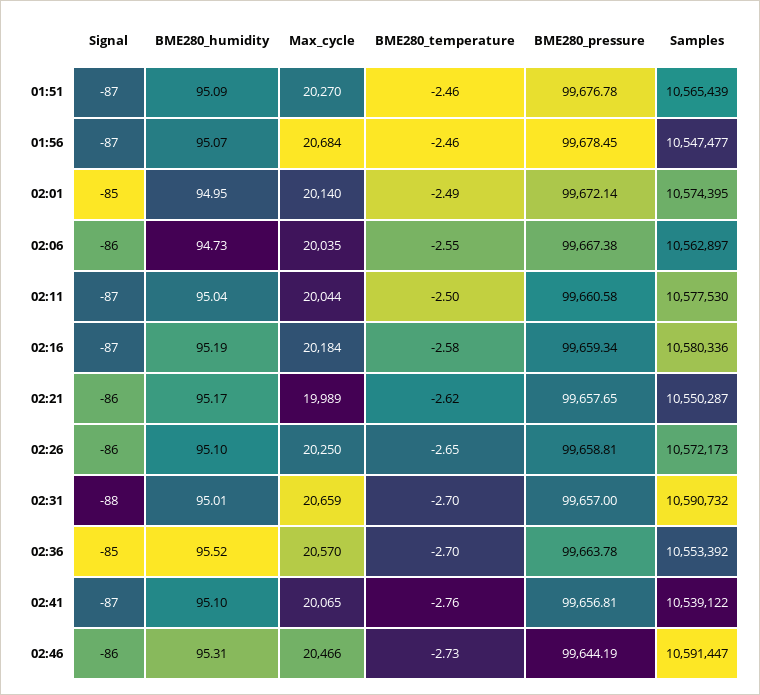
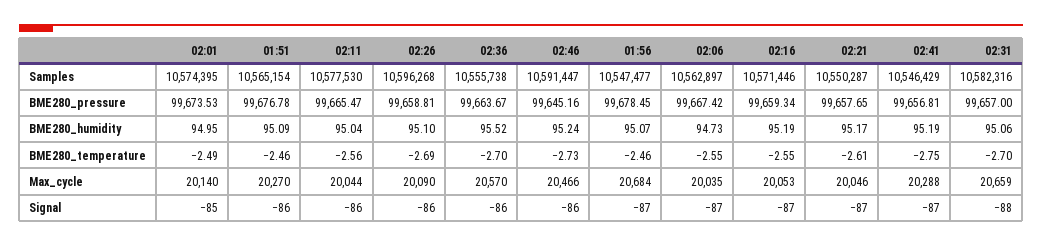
Signal, 01:51: -87 -> -86
Samples, 01:51: 10565439 -> 10565154
BME280_pressure, 02:01: 99672.14 -> 99673.53
Signal, 02:06: -86 -> -87
BME280_pressure, 02:06: 99667.38 -> 99667.42
Signal, 02:11: -87 -> -86
BME280_temperature, 02:11: -2.5 -> -2.56
BME280_pressure, 02:11: 99660.58 -> 99665.47
Max_cycle, 02:16: 20184 -> 20053
BME280_temperature, 02:16: -2.58 -> -2.55
Samples, 02:16: 10580336 -> 10571446
Signal, 02:21: -86 -> -87
Max_cycle, 02:21: 19989 -> 20046
BME280_temperature, 02:21: -2.62 -> -2.61
Max_cycle, 02:26: 20250 -> 20090
BME280_temperature, 02:26: -2.65 -> -2.69
Samples, 02:26: 10572173 -> 10596268
BME280_humidity, 02:31: 95.01 -> 95.06
Samples, 02:31: 10590732 -> 10582316
Signal, 02:36: -85 -> -86
BME280_pressure, 02:36: 99663.78 -> 99663.67
Samples, 02:36: 10553392 -> 10555738
BME280_humidity, 02:41: 95.1 -> 95.19
Max_cycle, 02:41: 20065 -> 20288
BME280_temperature, 02:41: -2.76 -> -2.75
Samples, 02:41: 10539122 -> 10546429
BME280_humidity, 02:46: 95.31 -> 95.24
BME280_pressure, 02:46: 99644.19 -> 99645.16

